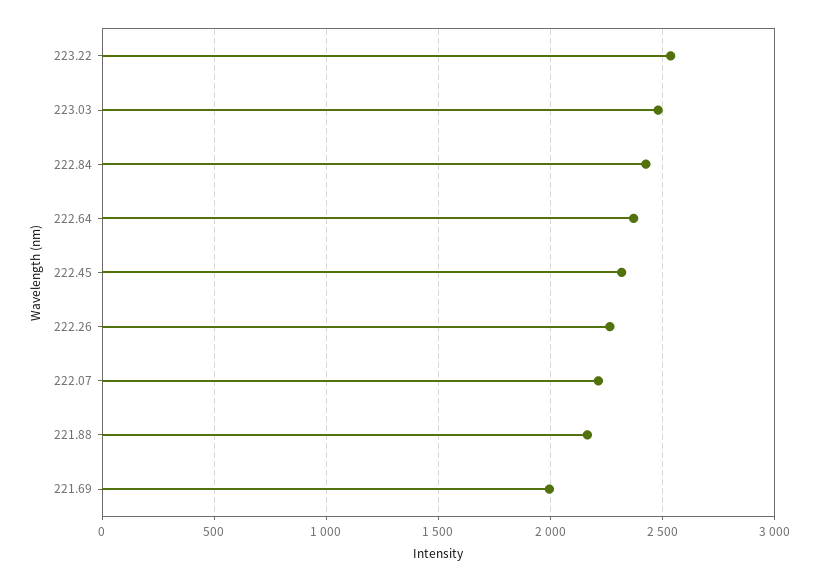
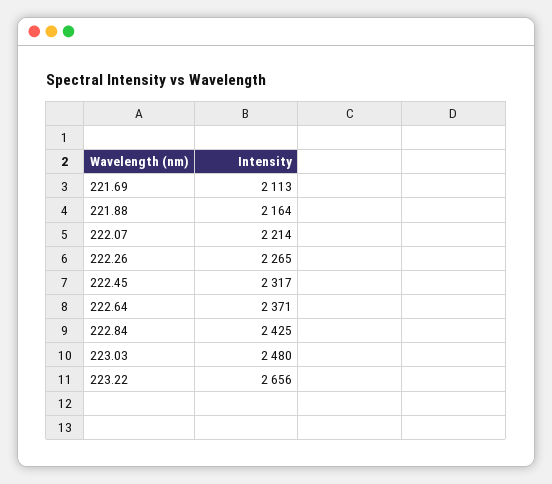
223.22: 2550 -> 2656
221.69: 2000 -> 2113

